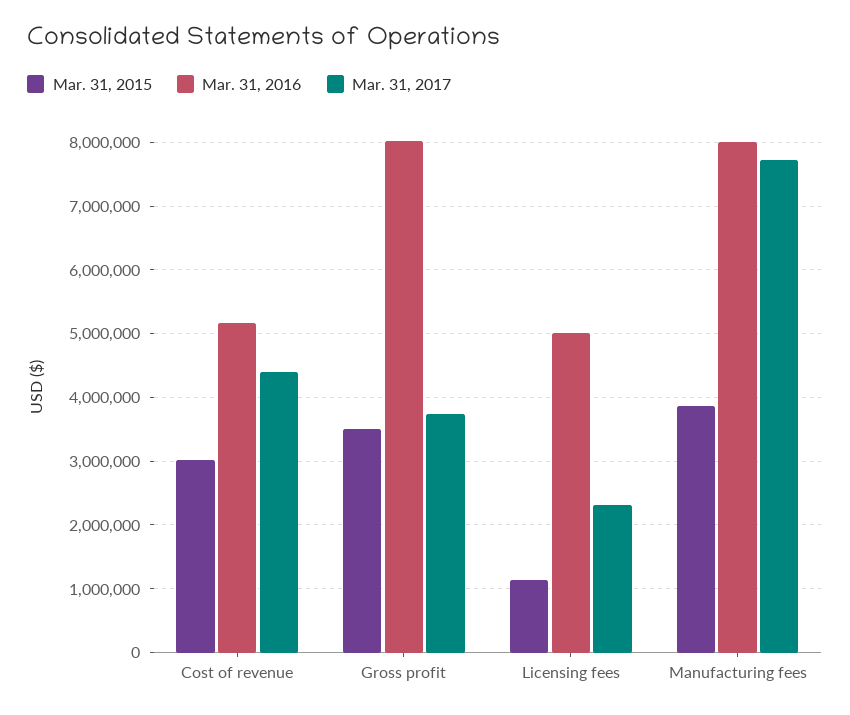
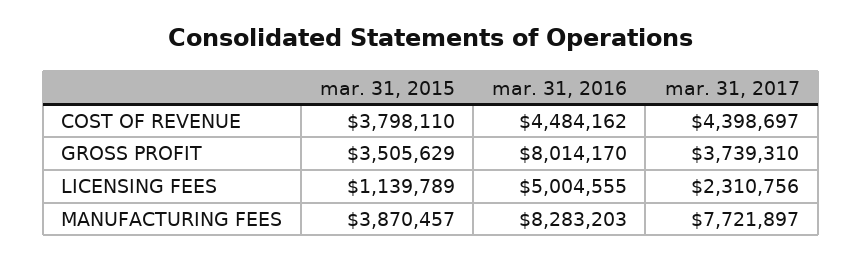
Mar. 31, 2015, Cost of revenue: 3000000 -> 3798110
Mar. 31, 2016, Cost of revenue: 5200000 -> 4484162
Mar. 31, 2016, Manufacturing fees: 8000000 -> 8283203

